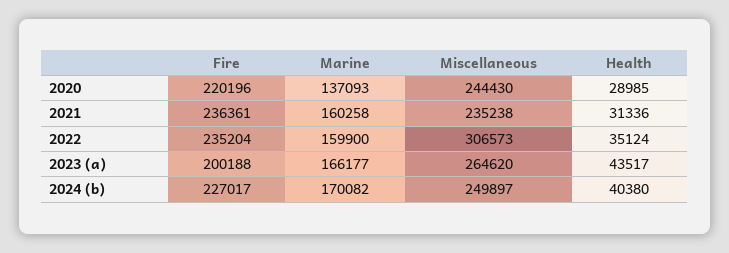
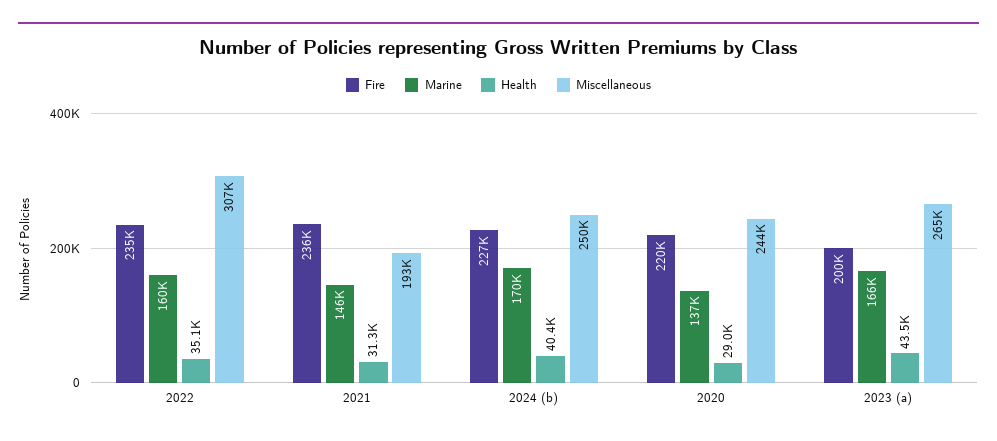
Marine, 2021: 160258 -> 146000
Miscellaneous, 2021: 235238 -> 193000

